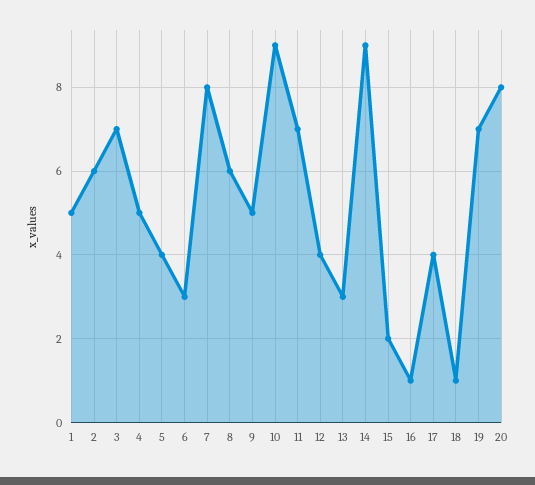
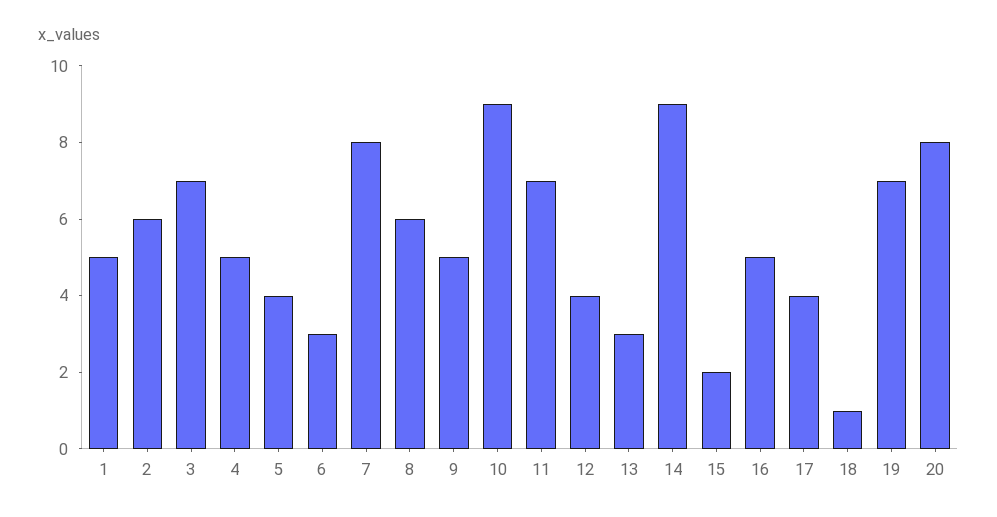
16: 1 -> 5

